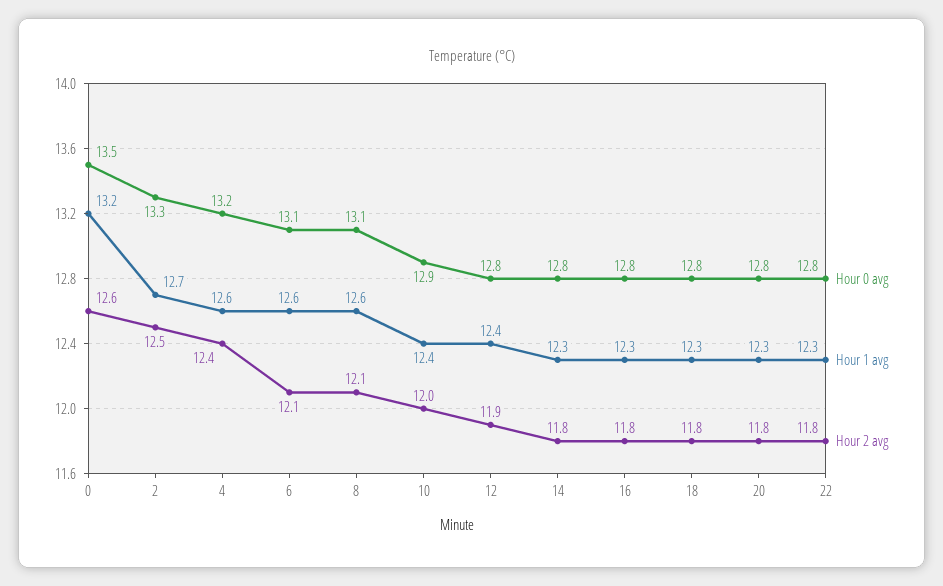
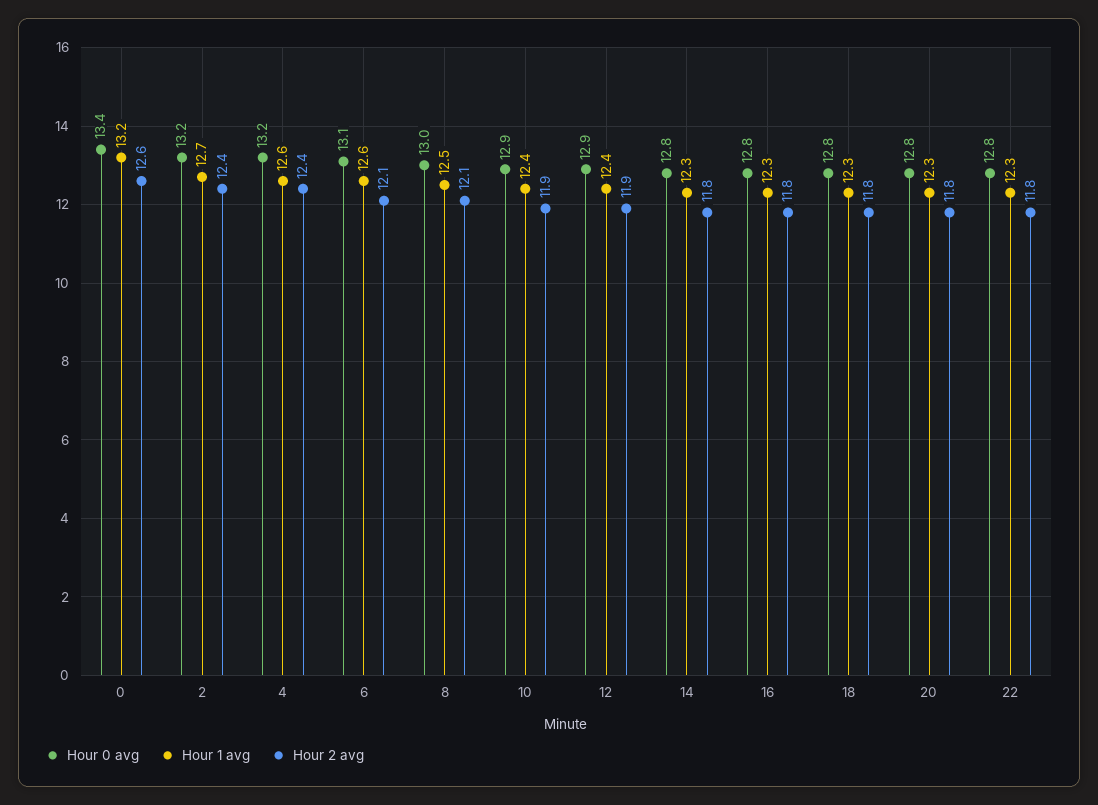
Hour 0 avg, 0: 13.5 -> 13.4
Hour 0 avg, 2: 13.3 -> 13.2
Hour 2 avg, 2: 12.5 -> 12.4
Hour 0 avg, 8: 13.1 -> 13
Hour 1 avg, 8: 12.6 -> 12.5
Hour 2 avg, 10: 12 -> 11.9
Hour 0 avg, 12: 12.8 -> 12.9

